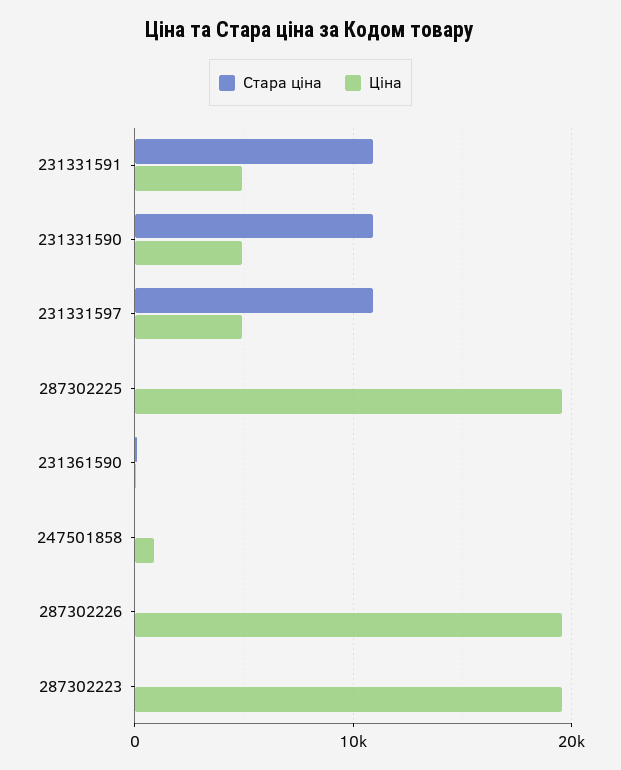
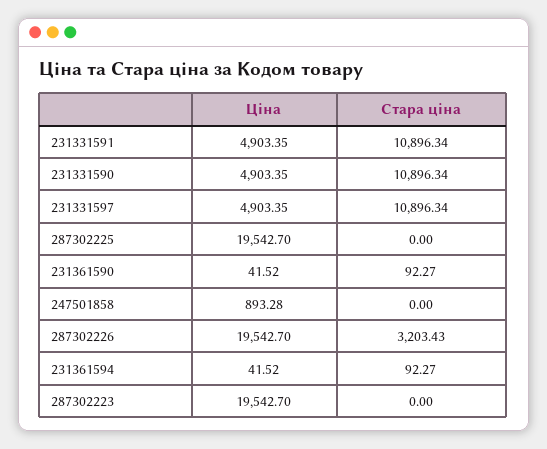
Стара ціна, 287302226: 0 -> 3203.43
Ціна, 231361594: none -> 41.52
Стара ціна, 231361594: none -> 92.27

